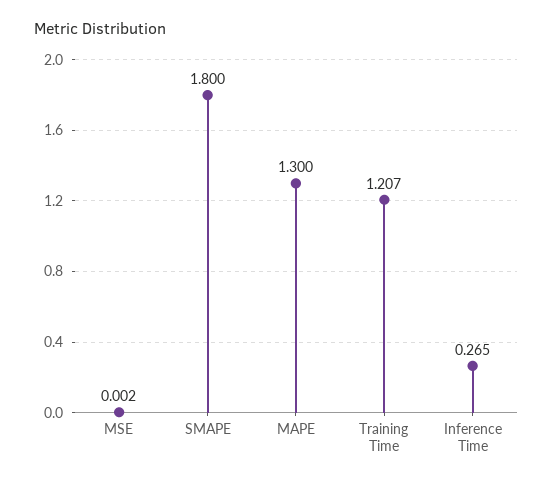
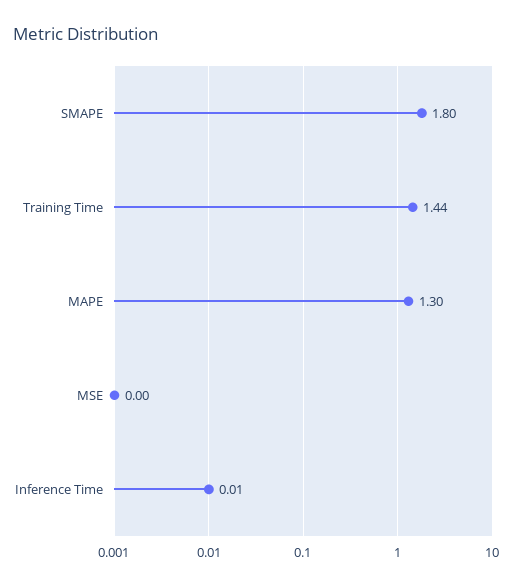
Training Time: 1.207 -> 1.44
Inference Time: 0.265 -> 0.01

